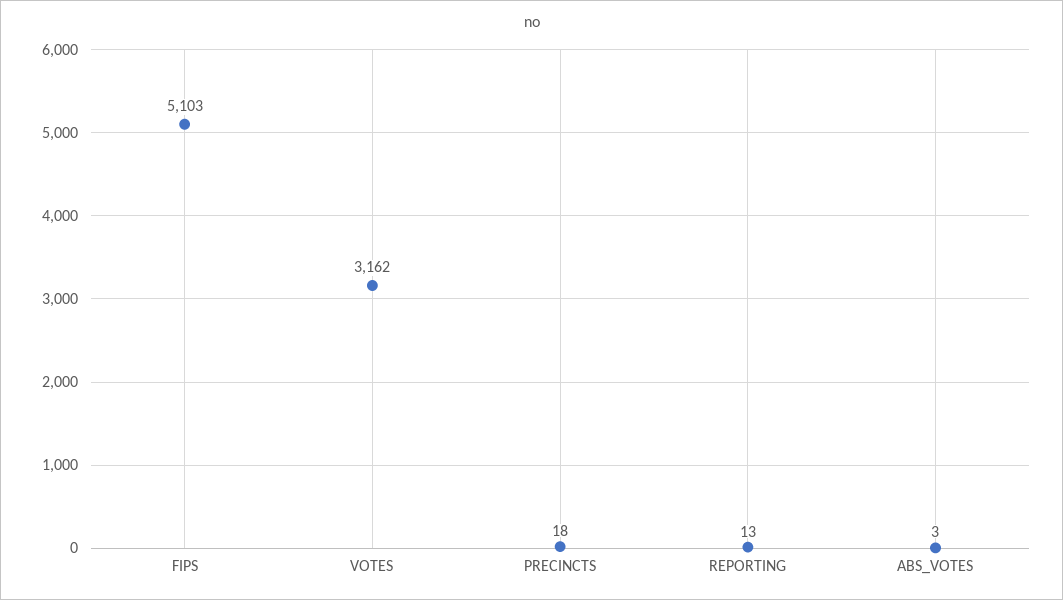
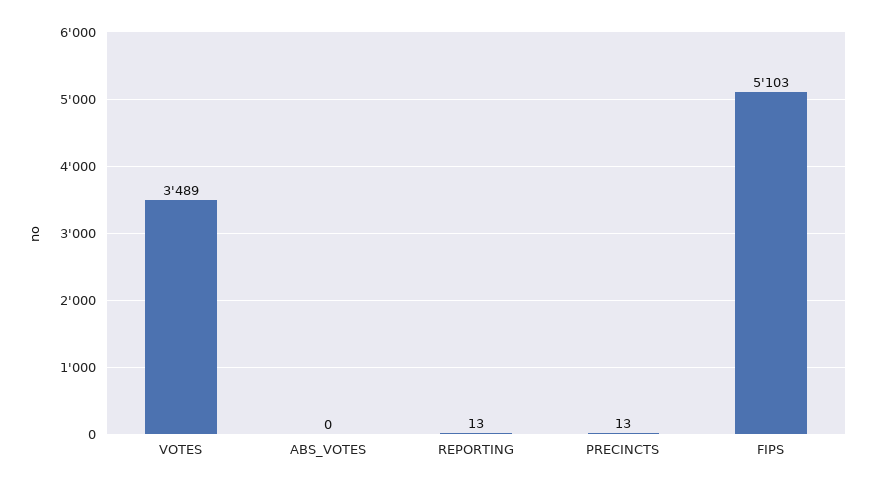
VOTES: 3162 -> 3489
PRECINCTS: 18 -> 13
ABS_VOTES: 3 -> 0

